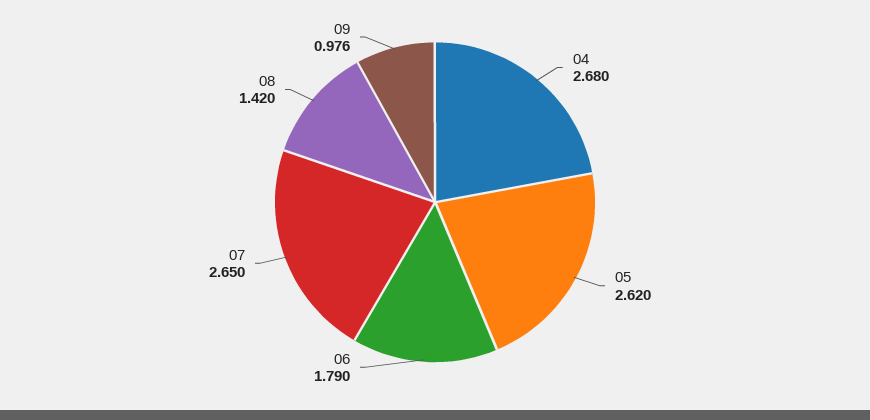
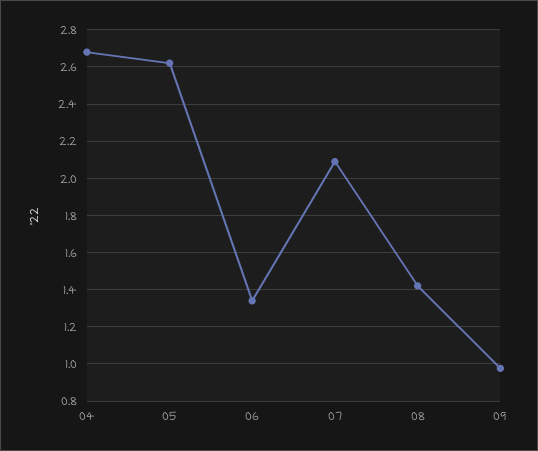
06: 1.79 -> 1.35
07: 2.65 -> 2.1

